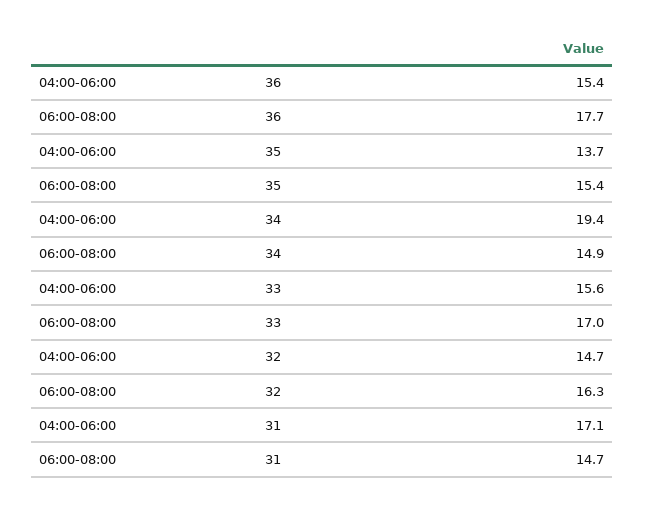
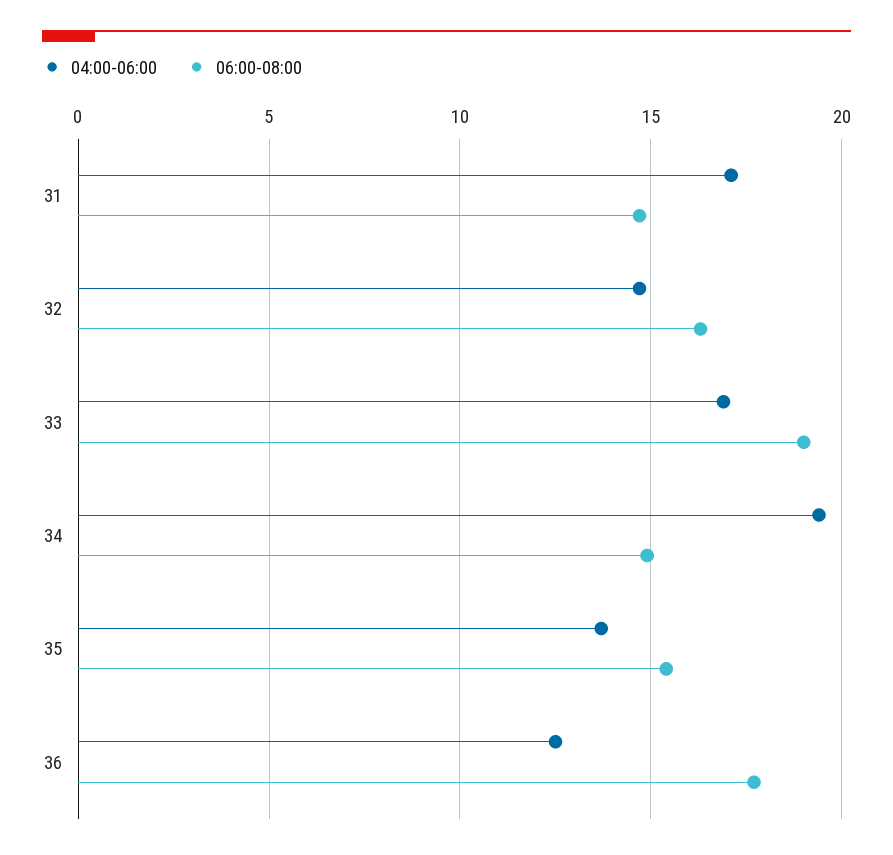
04:00-06:00, 36: 15.4 -> 12.5
04:00-06:00, 33: 15.6 -> 17
06:00-08:00, 33: 17 -> 19

